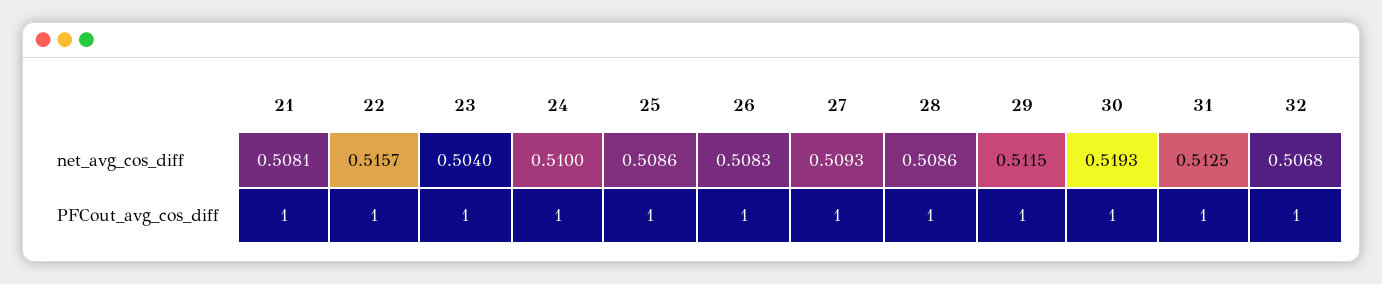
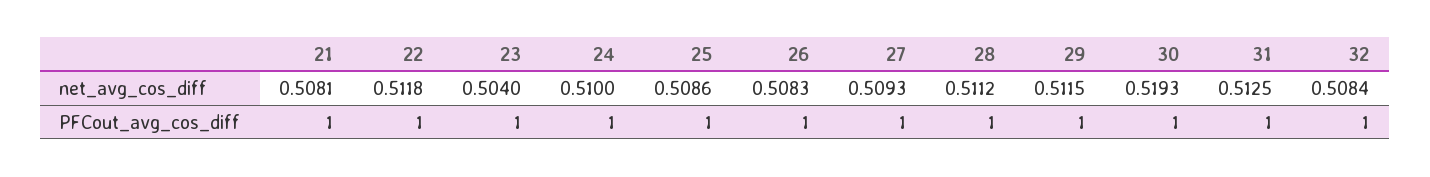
22, net_avg_cos_diff: 0.5157 -> 0.5118
28, net_avg_cos_diff: 0.5086 -> 0.5112
32, net_avg_cos_diff: 0.5068 -> 0.5084

